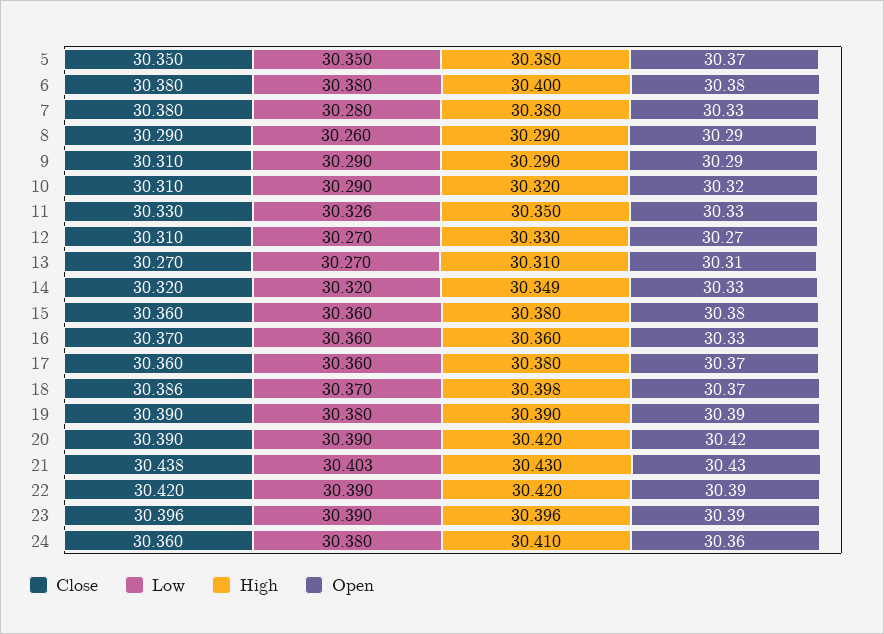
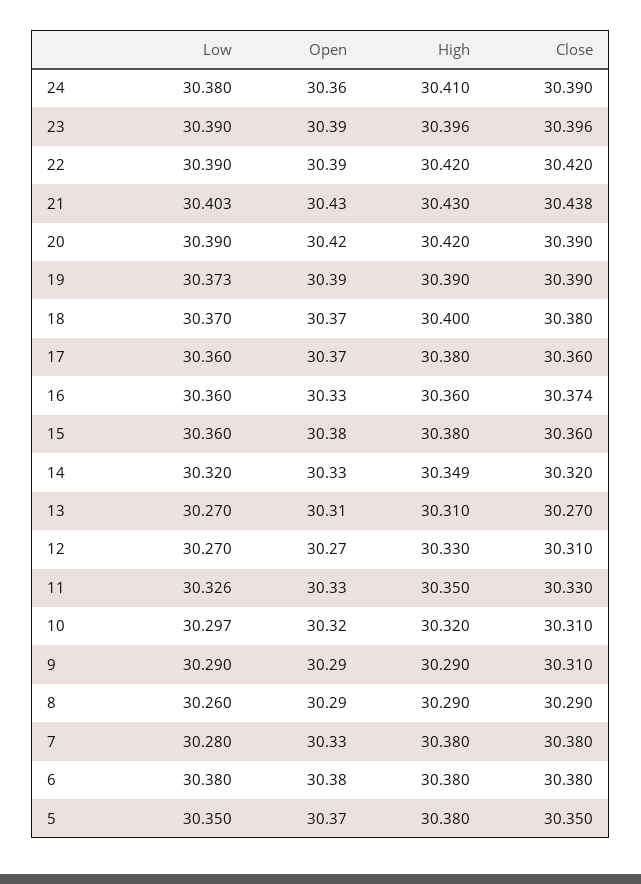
High, 6: 30.4 -> 30.38
Low, 10: 30.29 -> 30.297
Close, 16: 30.37 -> 30.374
Close, 18: 30.386 -> 30.38
High, 18: 30.398 -> 30.4
Low, 19: 30.38 -> 30.373
Close, 24: 30.36 -> 30.39

